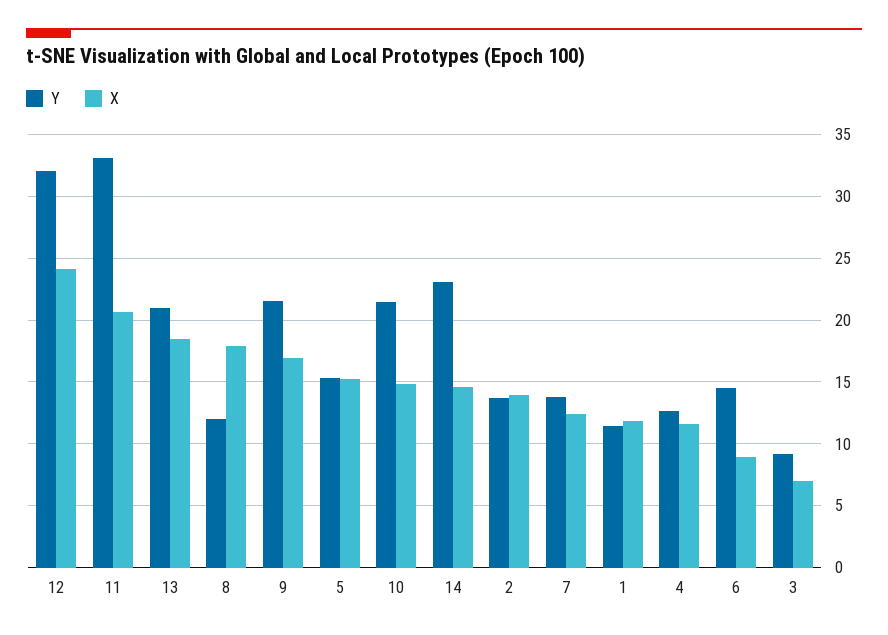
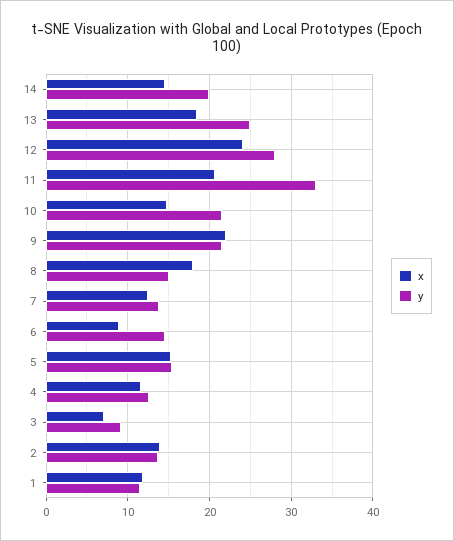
Y, 12: 32 -> 28
Y, 13: 21 -> 25
Y, 8: 12 -> 15
X, 9: 17 -> 22
Y, 14: 23 -> 20

